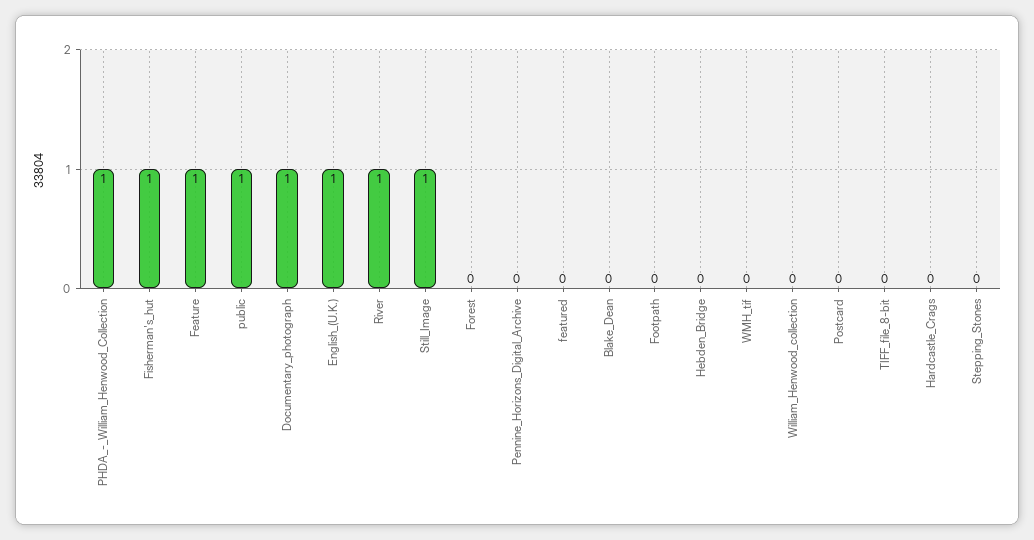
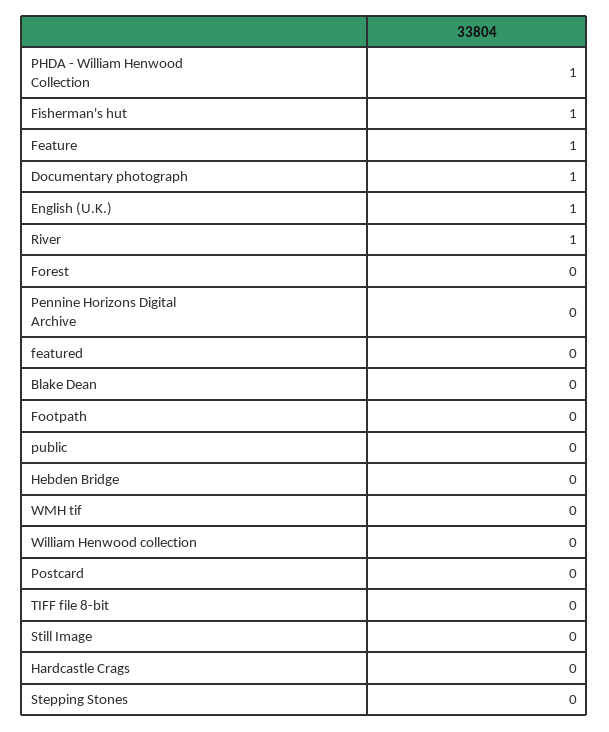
public: 1 -> 0
Still_Image: 1 -> 0

